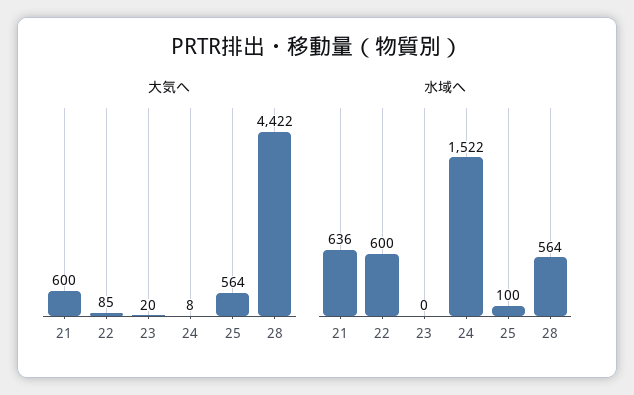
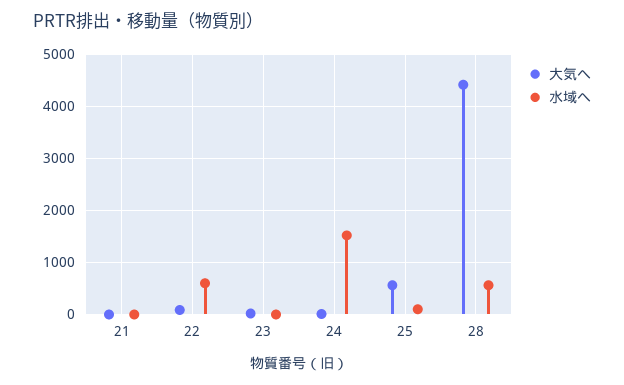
大気へ, 21: 600 -> 0
水域へ, 21: 636 -> 0

